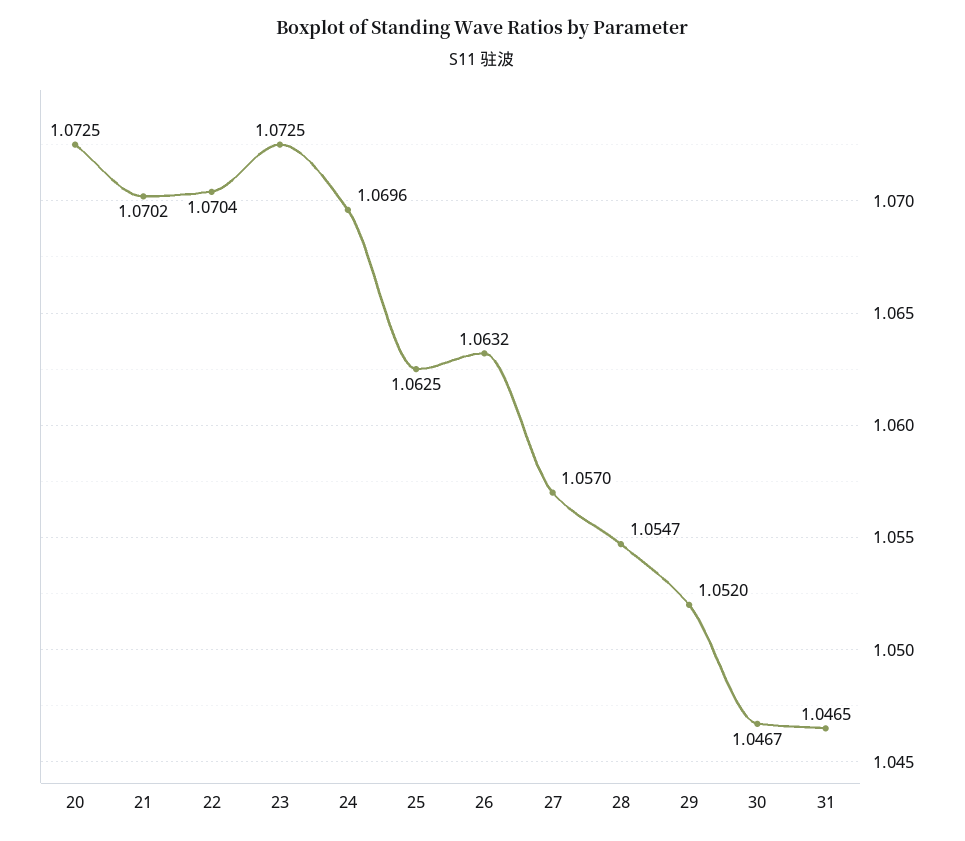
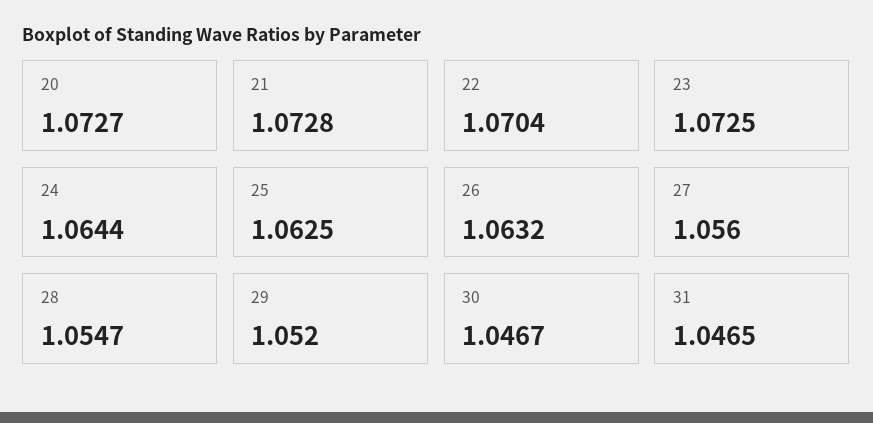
20: 1.0725 -> 1.0727
21: 1.0702 -> 1.0728
24: 1.0696 -> 1.0644
27: 1.057 -> 1.056

